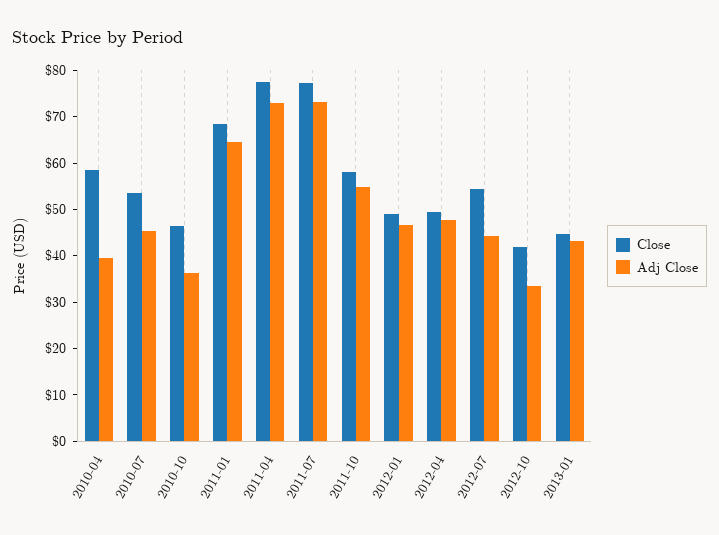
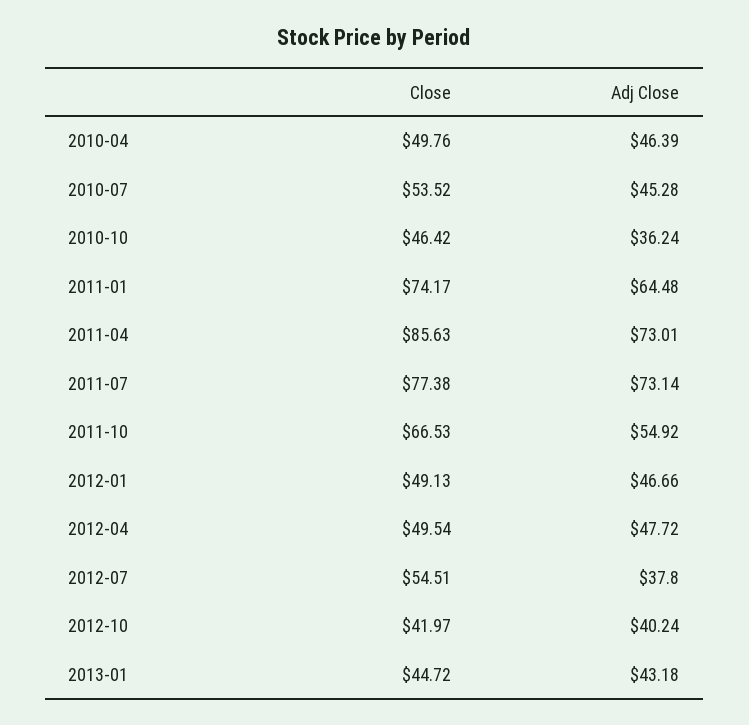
Close, 2010-04: 58 -> 49.76
Adj Close, 2010-04: 40 -> 46.39
Close, 2011-01: 68 -> 74.17
Close, 2011-04: 78 -> 85.63
Close, 2011-10: 58 -> 66.53
Adj Close, 2012-07: 44 -> 37.8
Adj Close, 2012-10: 34 -> 40.24

